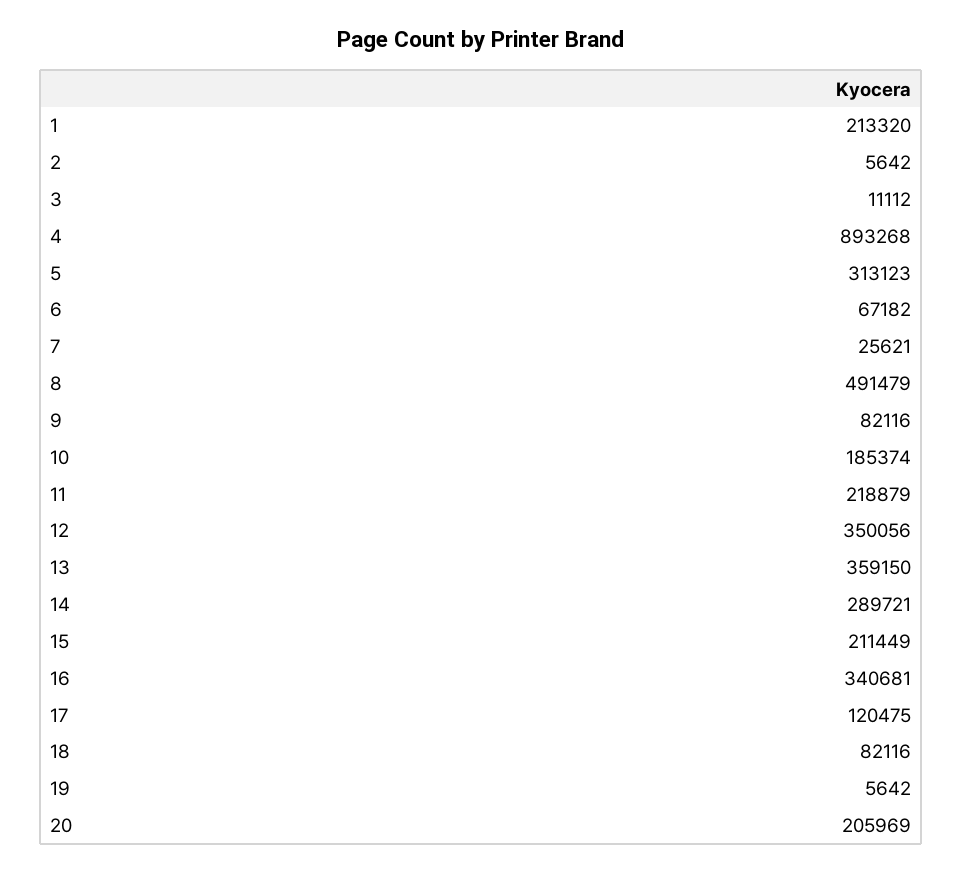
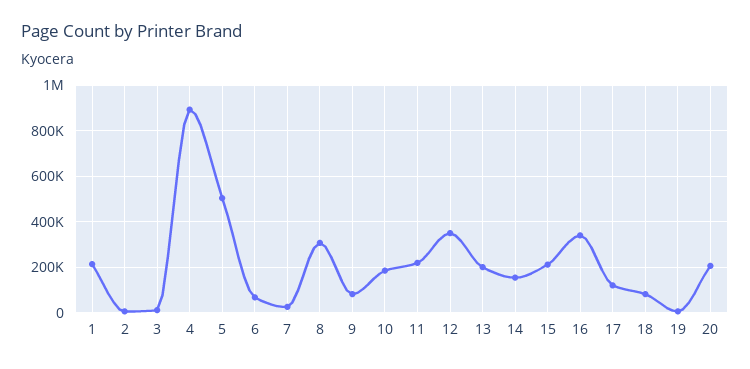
5: 313123 -> 500000
8: 491479 -> 300000
13: 359150 -> 200000
14: 289721 -> 150000

